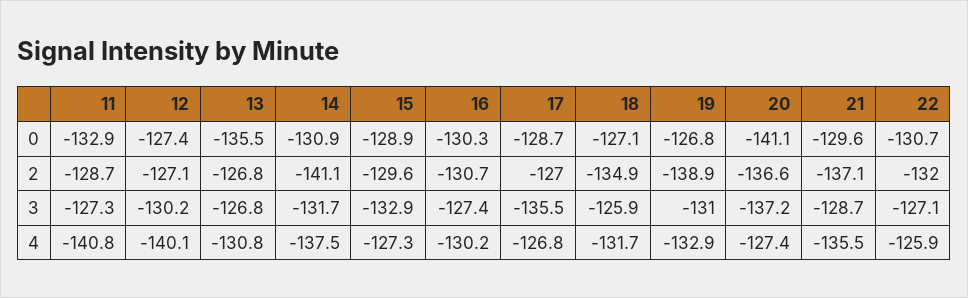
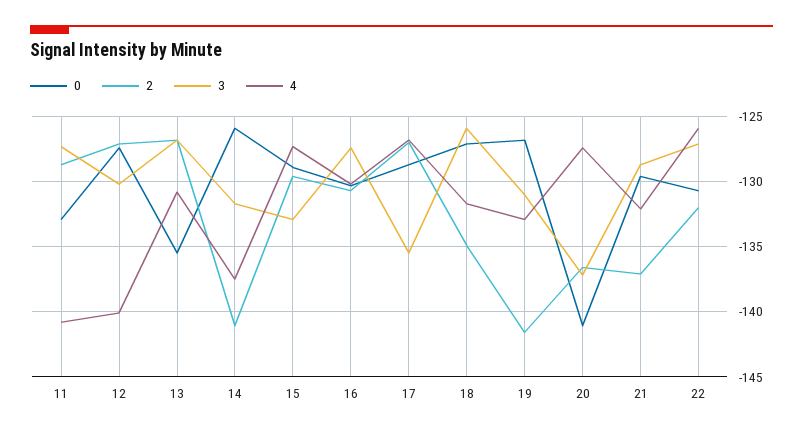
0, 14: -130.9 -> -126
2, 19: -138.9 -> -141.5
4, 21: -135.5 -> -132

